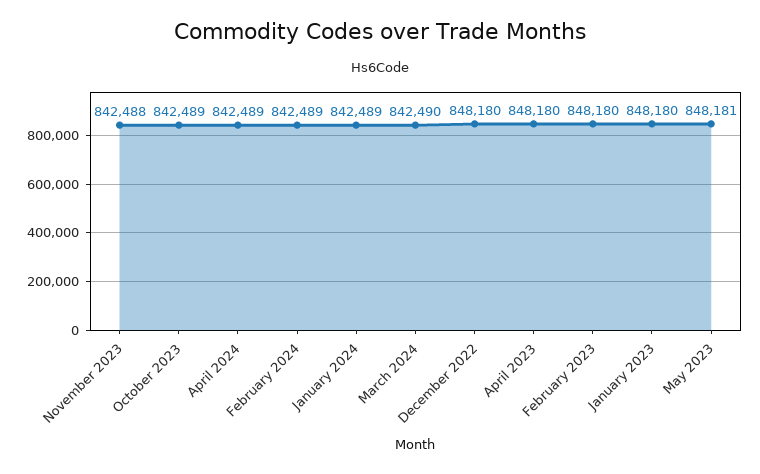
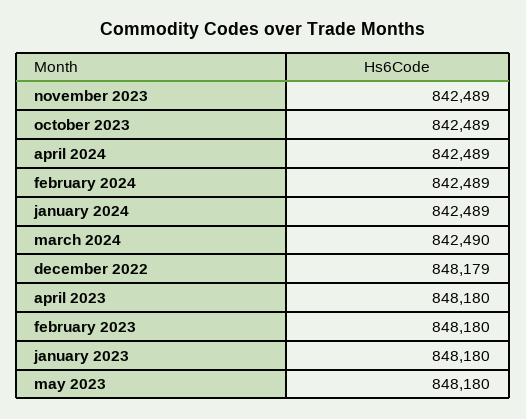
November 2023: 842488 -> 842489
December 2022: 848180 -> 848179
May 2023: 848181 -> 848180

